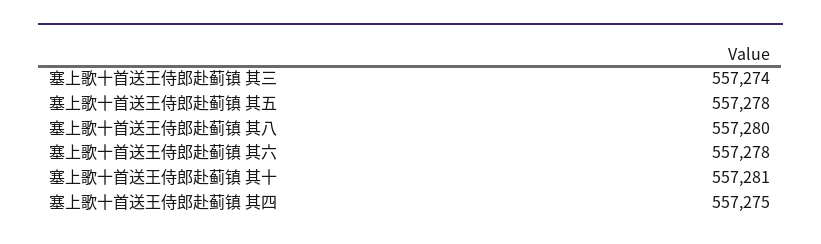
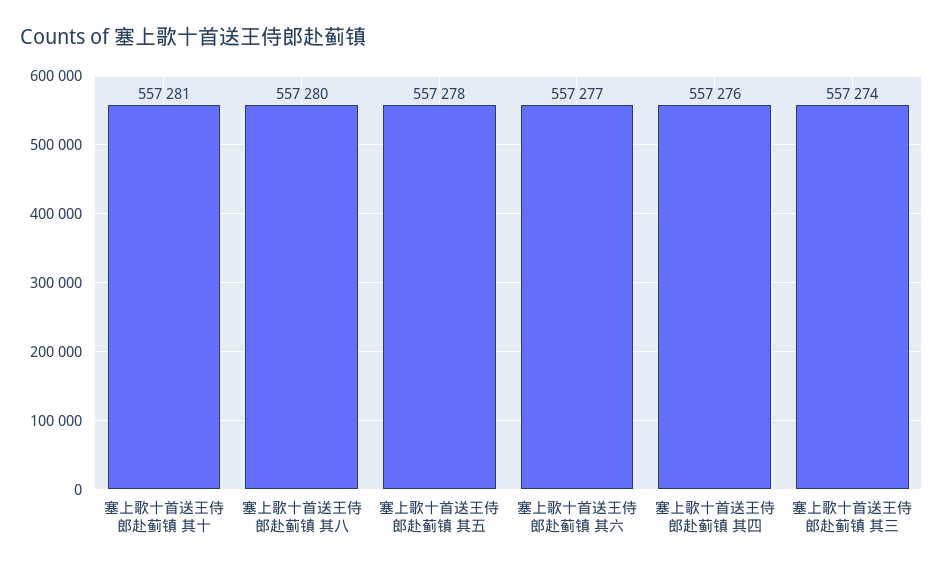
塞上歌十首送王侍郎赴蓟镇 其六: 557278 -> 557277
塞上歌十首送王侍郎赴蓟镇 其四: 557275 -> 557276

